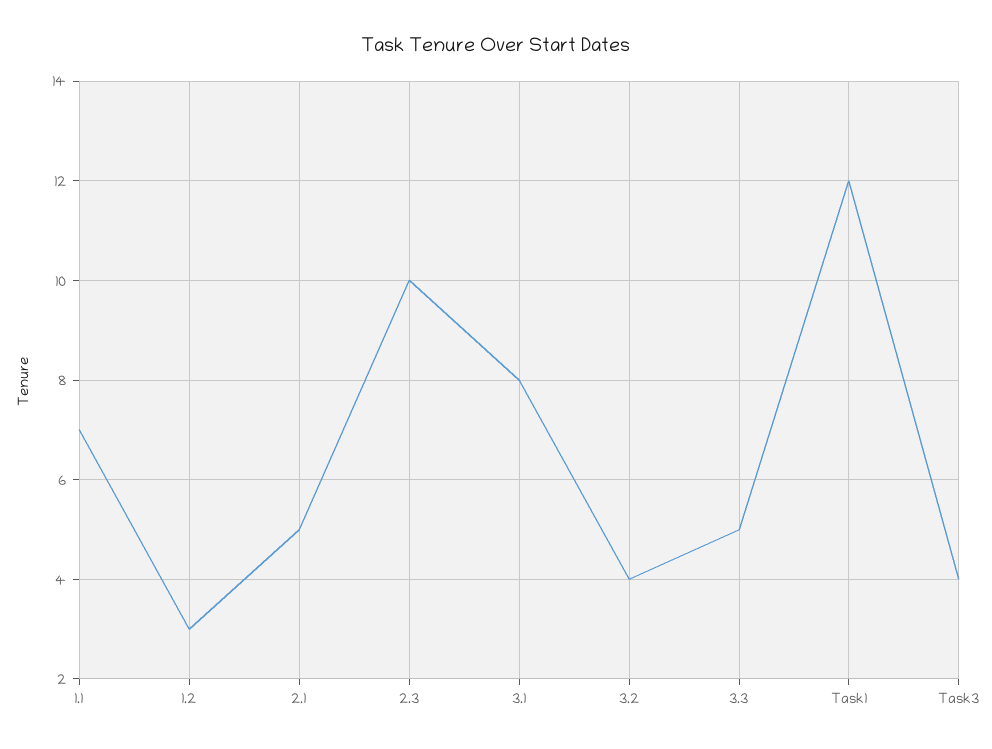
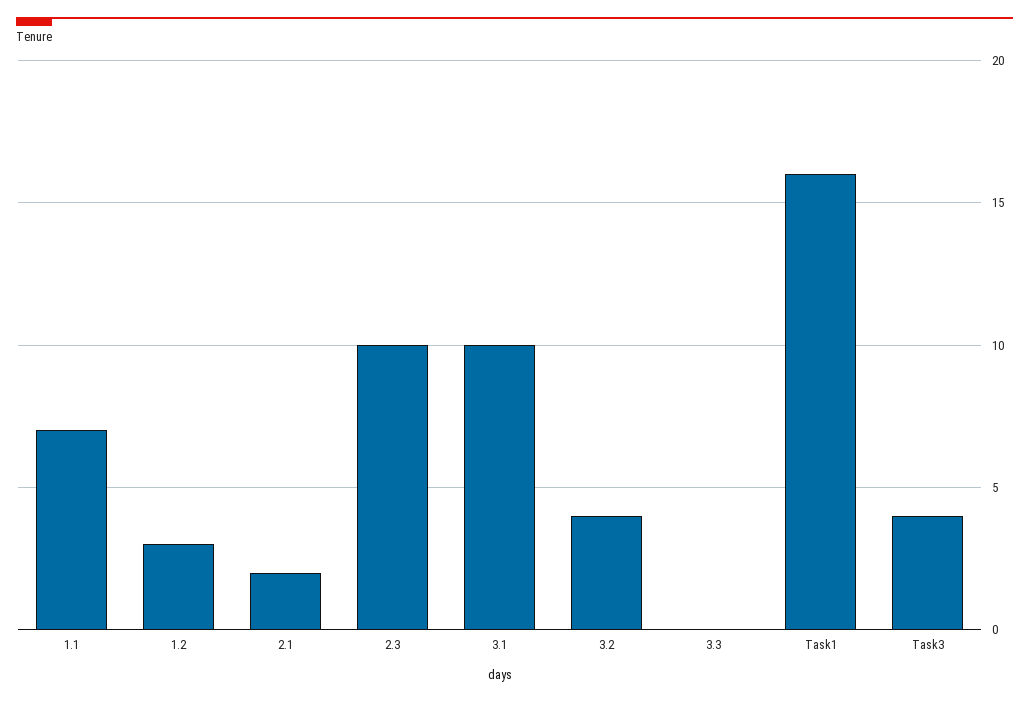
2.1: 5 -> 2
3.1: 8 -> 10
3.3: 5 -> 0
Task1: 12 -> 16

